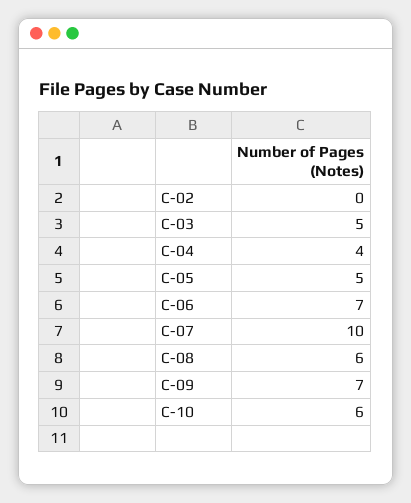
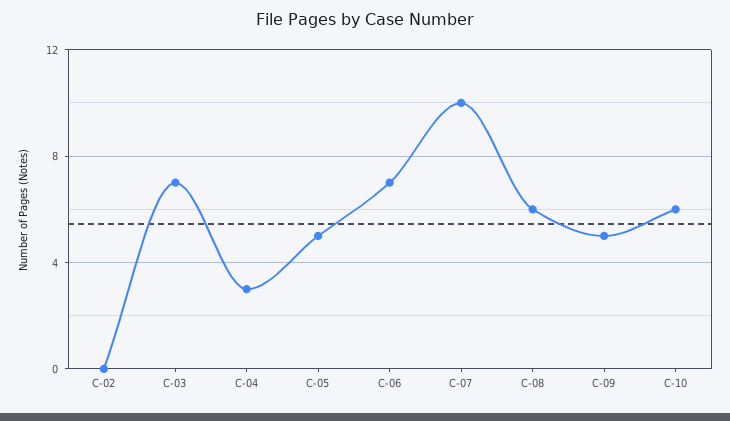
C-03: 5 -> 7
C-04: 4 -> 3
C-09: 7 -> 5

